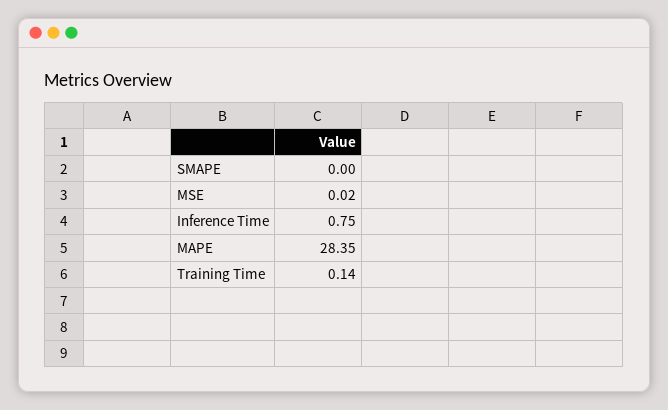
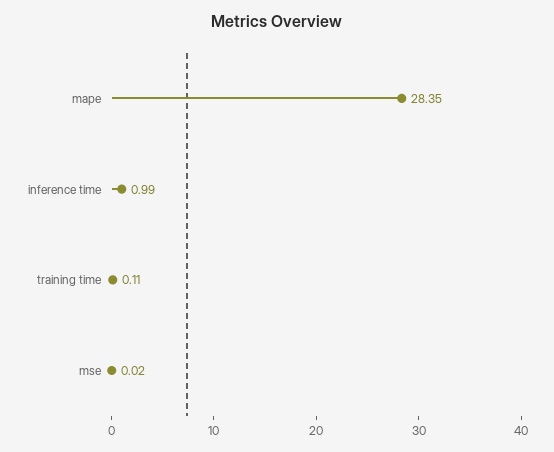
SMAPE: 0 -> none
Inference Time: 0.75 -> 0.99
Training Time: 0.14 -> 0.11

